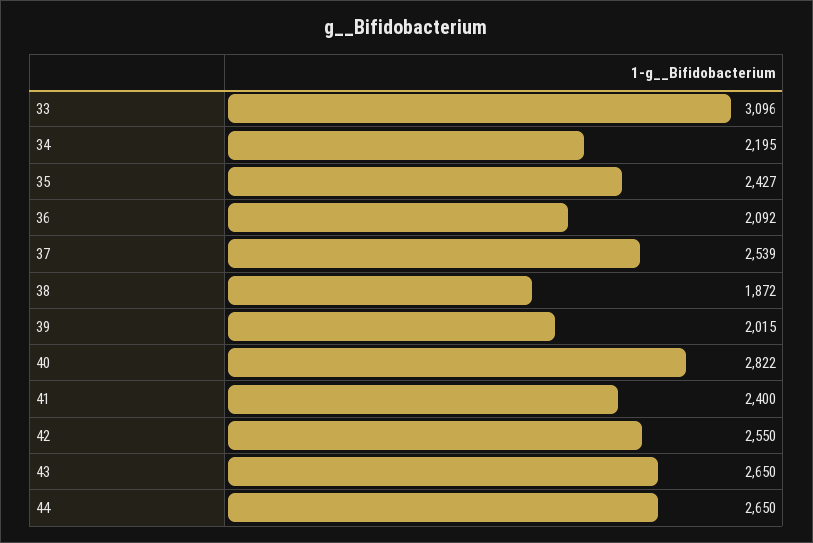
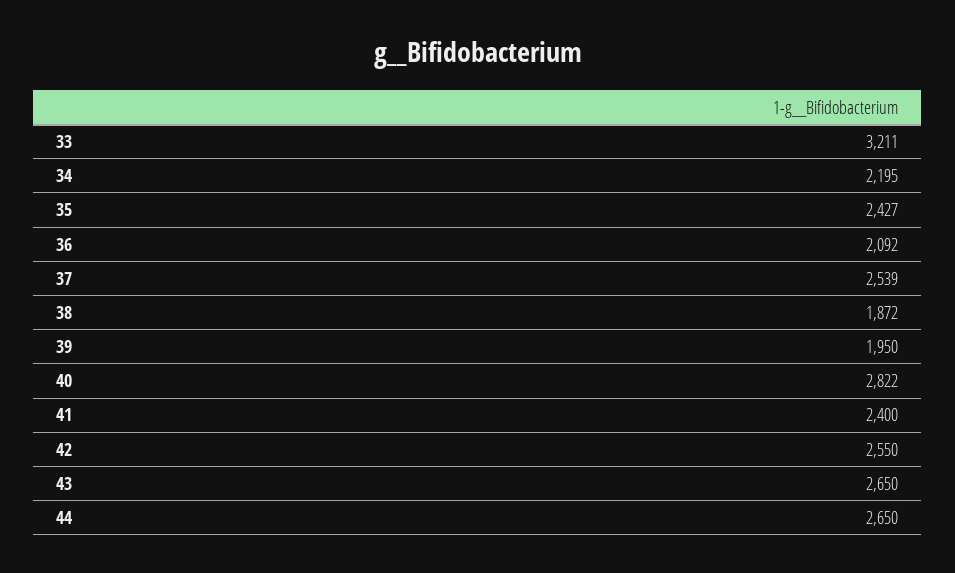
33: 3096 -> 3211
39: 2015 -> 1950

